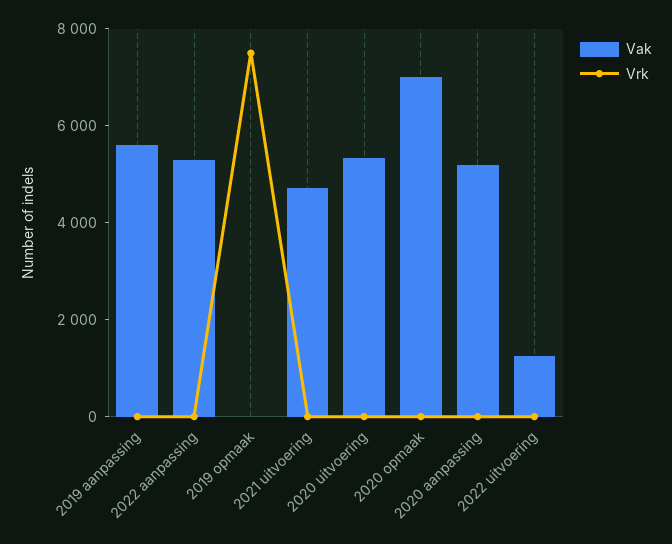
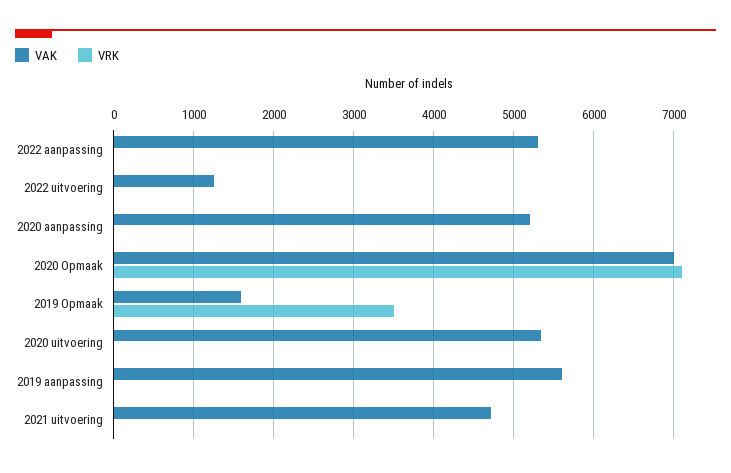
Vak, 2019 opmaak: 0 -> 1600
Vrk, 2019 opmaak: 7500 -> 3500
Vrk, 2020 opmaak: 0 -> 7100

